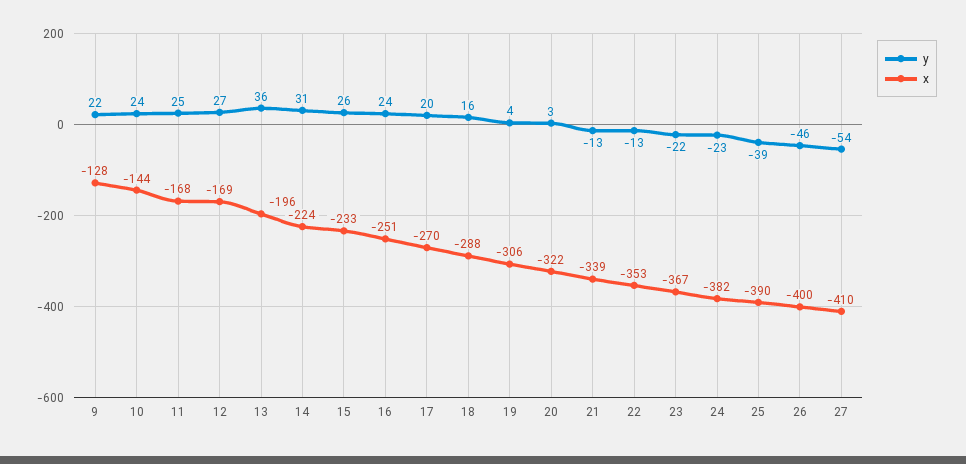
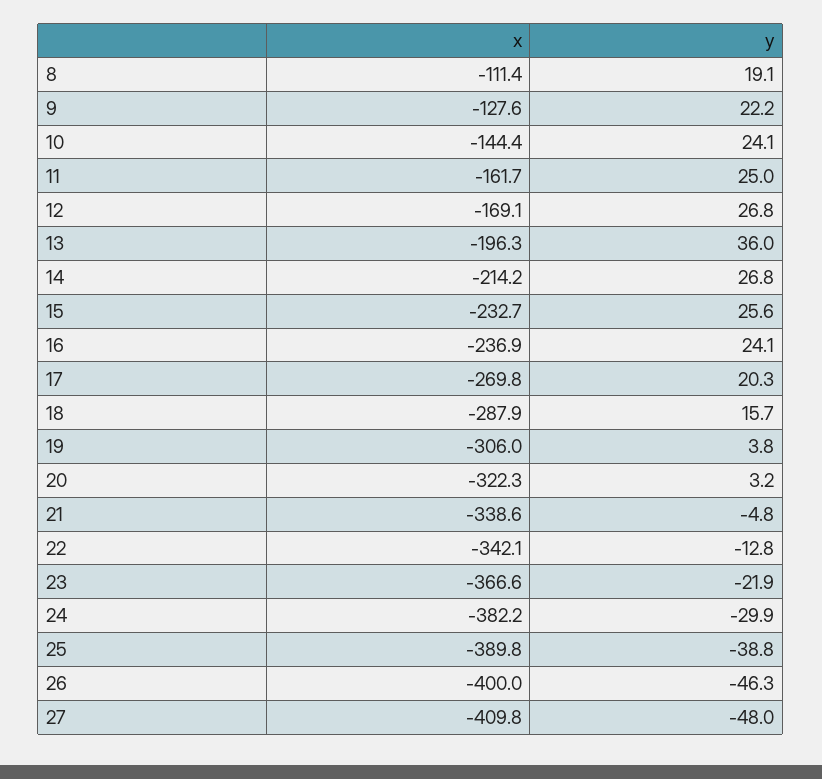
x, 11: -168 -> -161.7
y, 14: 31 -> 26.8
x, 14: -224 -> -214.2
x, 16: -251 -> -236.9
y, 21: -13 -> -4.8
x, 22: -353 -> -342.1
y, 24: -23 -> -29.9
y, 27: -54 -> -48
x, 8: none -> -111.4
y, 8: none -> 19.1

